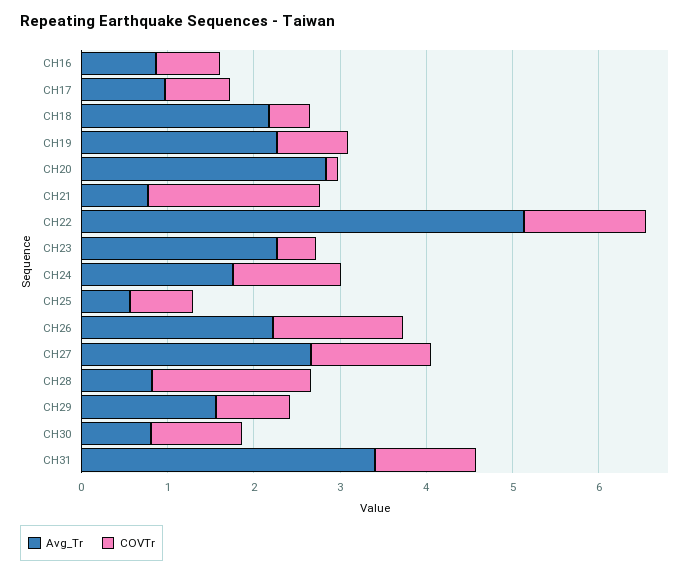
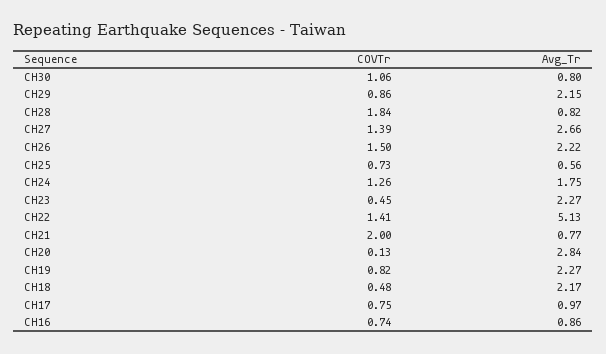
Avg_Tr, CH29: 1.6 -> 2.15
Avg_Tr, CH31: 3.4 -> none
COVTr, CH31: 1.2 -> none

